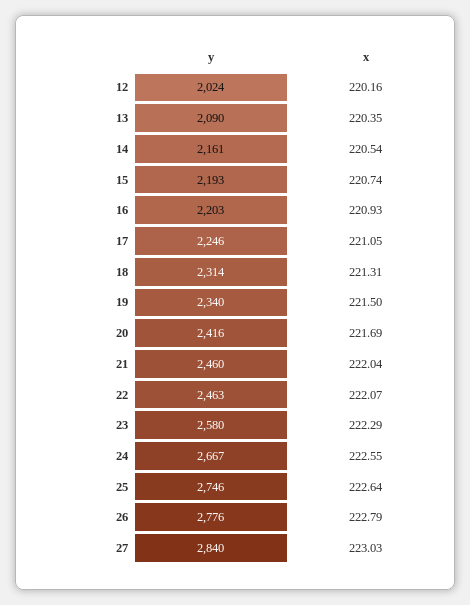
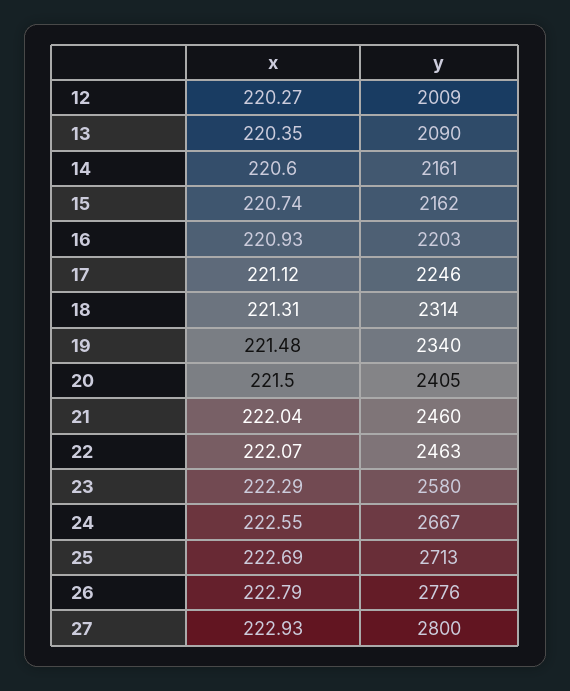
y, 12: 2024 -> 2009
x, 12: 220.16 -> 220.27
x, 14: 220.54 -> 220.6
y, 15: 2193 -> 2162
x, 17: 221.05 -> 221.12
x, 19: 221.5 -> 221.48
y, 20: 2416 -> 2405
x, 20: 221.69 -> 221.5
y, 25: 2746 -> 2713
x, 25: 222.64 -> 222.69
y, 27: 2840 -> 2800
x, 27: 223.03 -> 222.93

